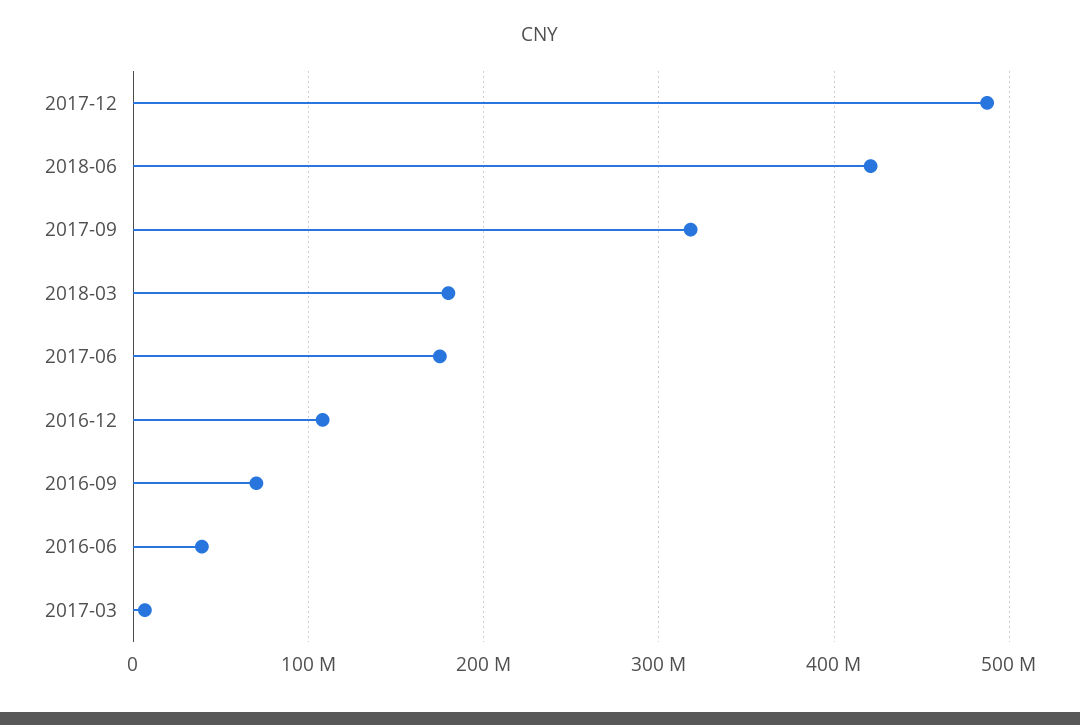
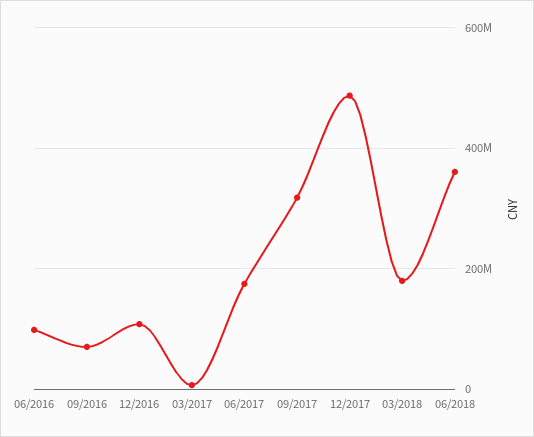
2018-06: 420000000 -> 360000000
2016-06: 40000000 -> 100000000

